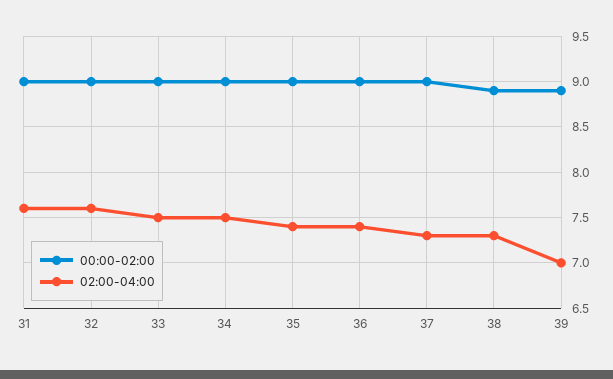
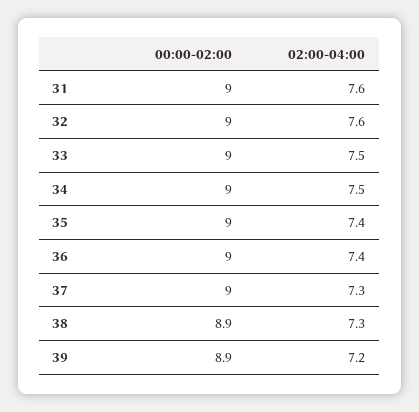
02:00-04:00, 39: 7 -> 7.2

